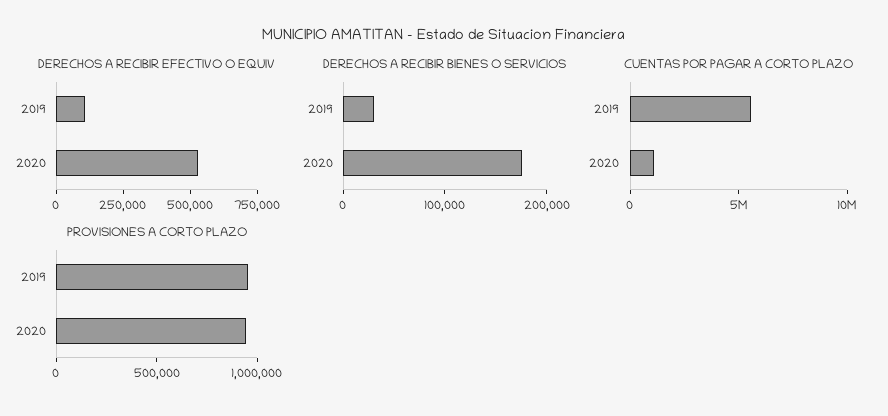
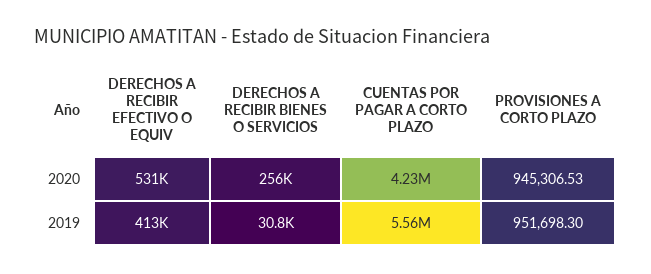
DERECHOS A RECIBIR EFECTIVO O EQUIV, 2019: 100000 -> 413000
DERECHOS A RECIBIR BIENES O SERVICIOS, 2020: 180000 -> 256000
CUENTAS POR PAGAR A CORTO PLAZO, 2020: 1000000 -> 4230000

